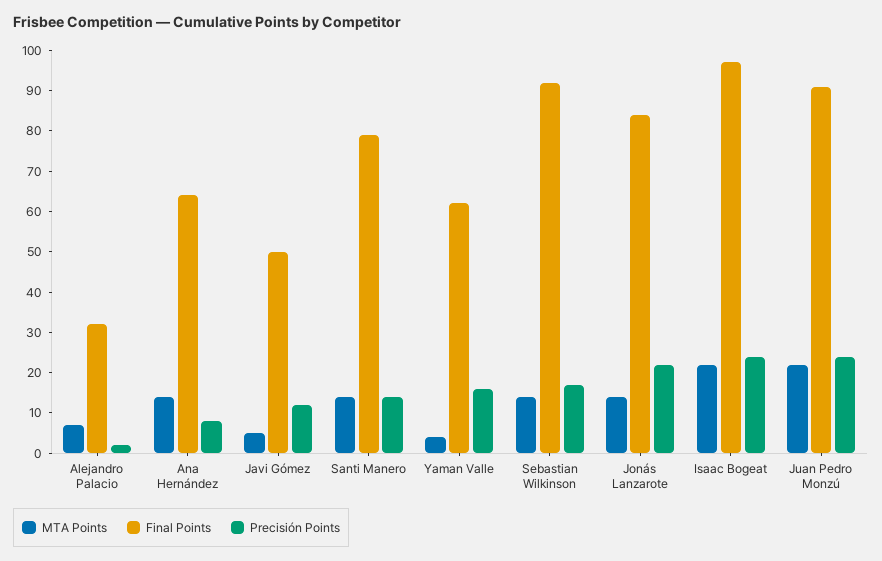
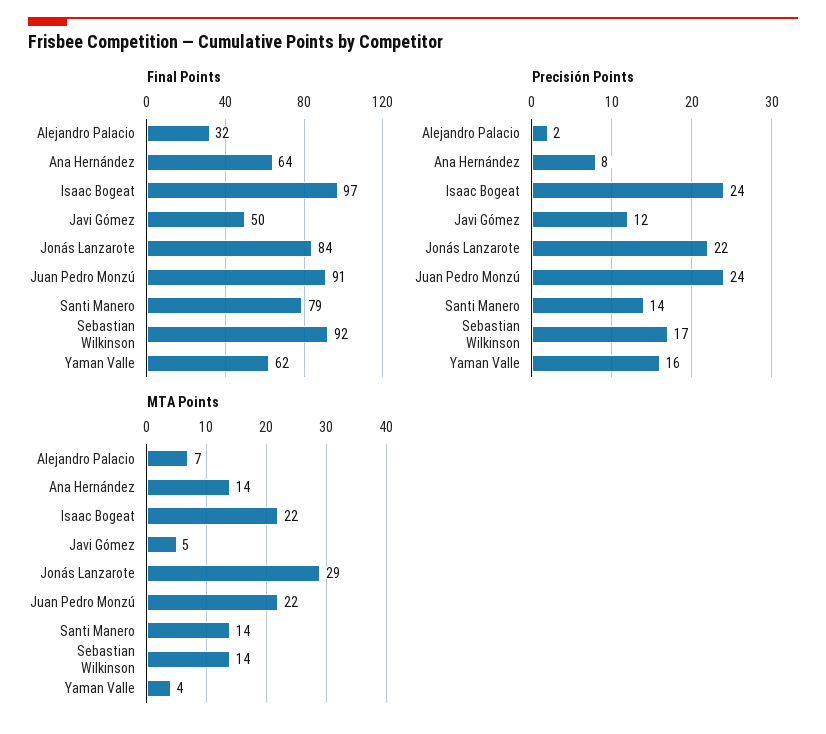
MTA Points, Jonás Lanzarote: 15 -> 29

